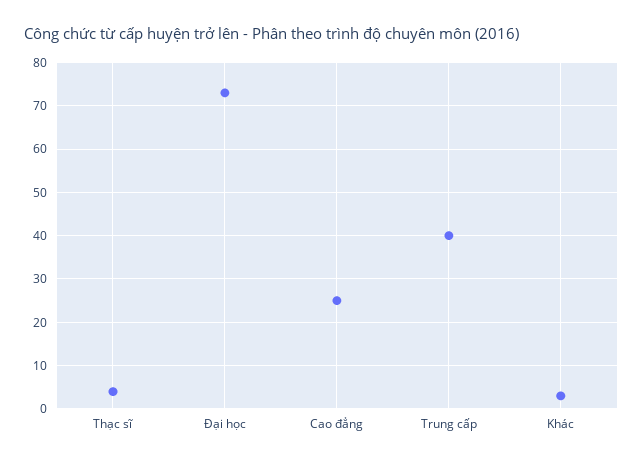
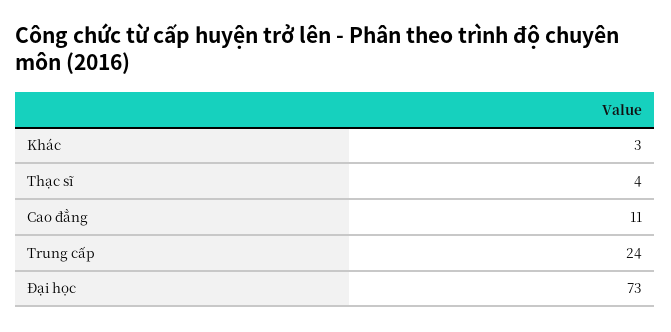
Cao đẳng: 25 -> 11
Trung cấp: 40 -> 24

